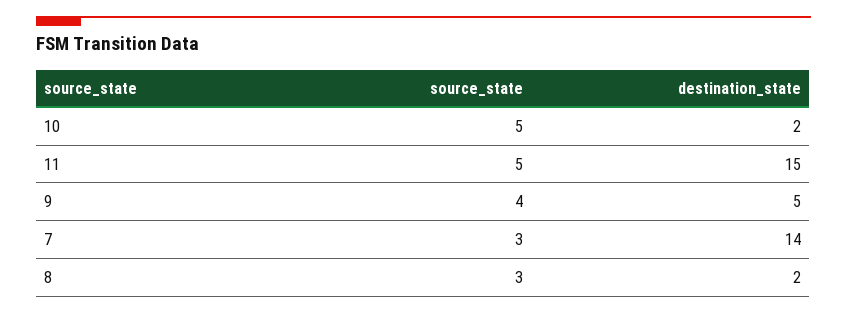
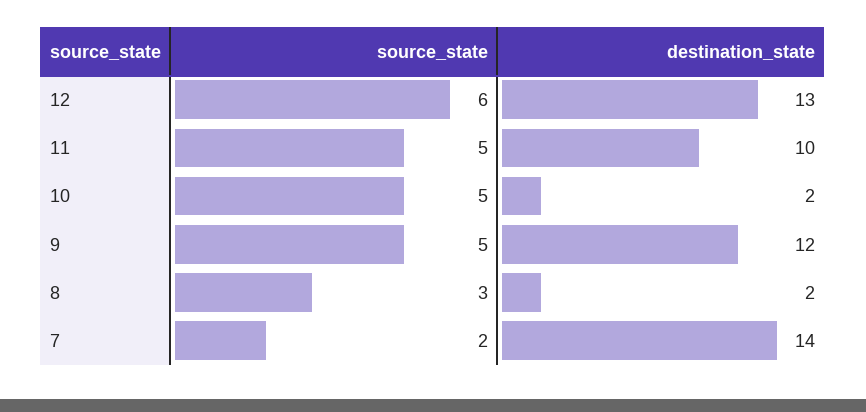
destination_state, 11: 15 -> 10
source_state, 9: 4 -> 5
destination_state, 9: 5 -> 12
source_state, 7: 3 -> 2
source_state, 12: none -> 6
destination_state, 12: none -> 13

